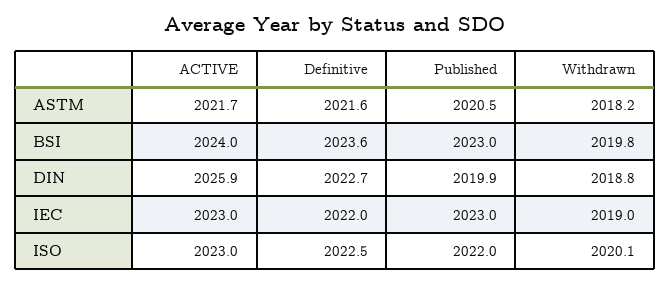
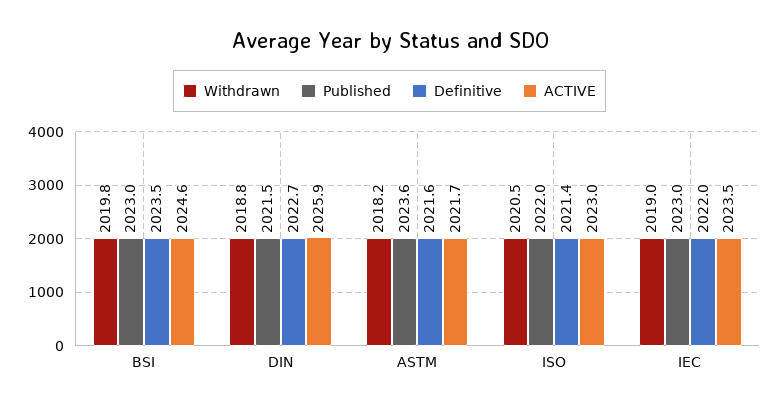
Published, ASTM: 2020.5 -> 2023.6
ACTIVE, BSI: 2024 -> 2024.6
Definitive, BSI: 2023.6 -> 2023.5
Published, DIN: 2019.9 -> 2021.5
ACTIVE, IEC: 2023 -> 2023.5
Definitive, ISO: 2022.5 -> 2021.4
Withdrawn, ISO: 2020.1 -> 2020.5

